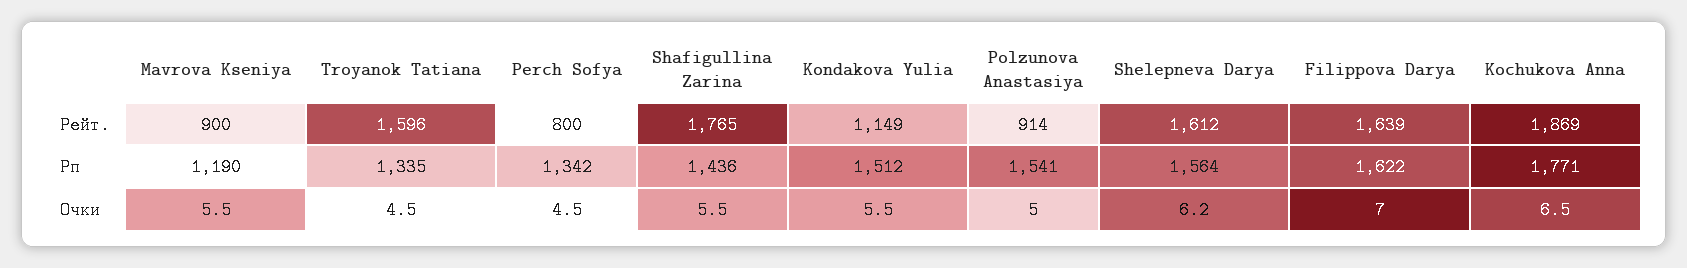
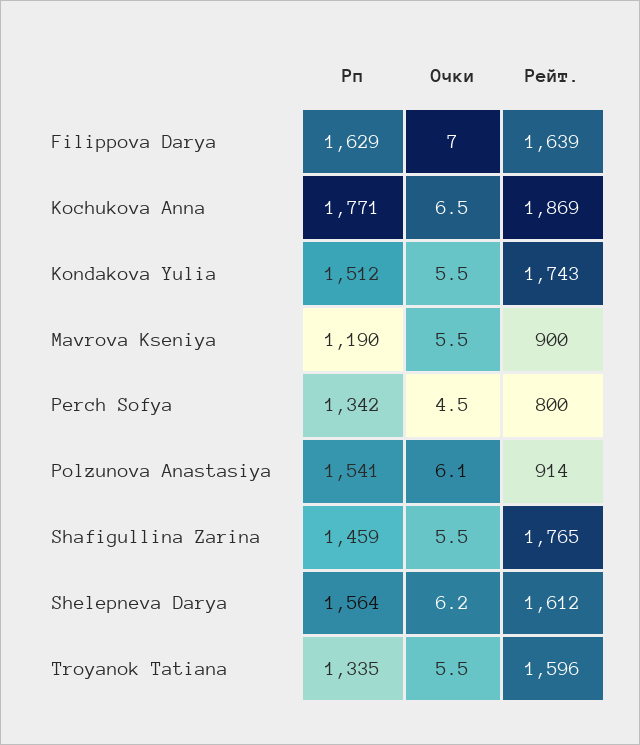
Kondakova Yulia, Рейт.: 1149 -> 1743
Shafigullina Zarina, Рп: 1436 -> 1459
Filippova Darya, Рп: 1622 -> 1629
Troyanok Tatiana, Очки: 4.5 -> 5.5
Polzunova Anastasiya, Очки: 5 -> 6.1

